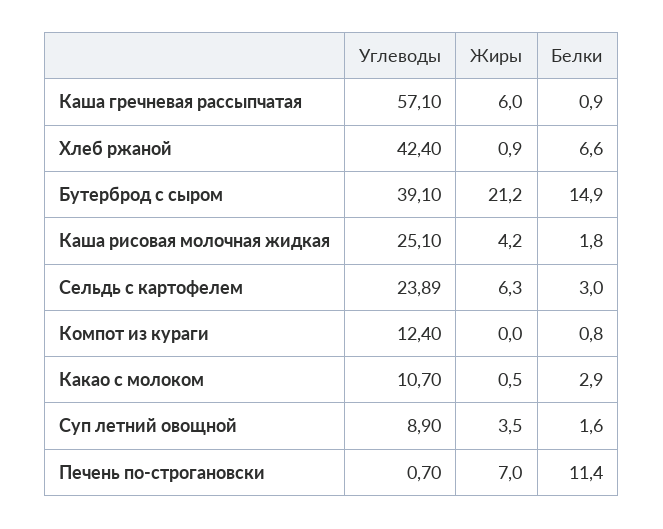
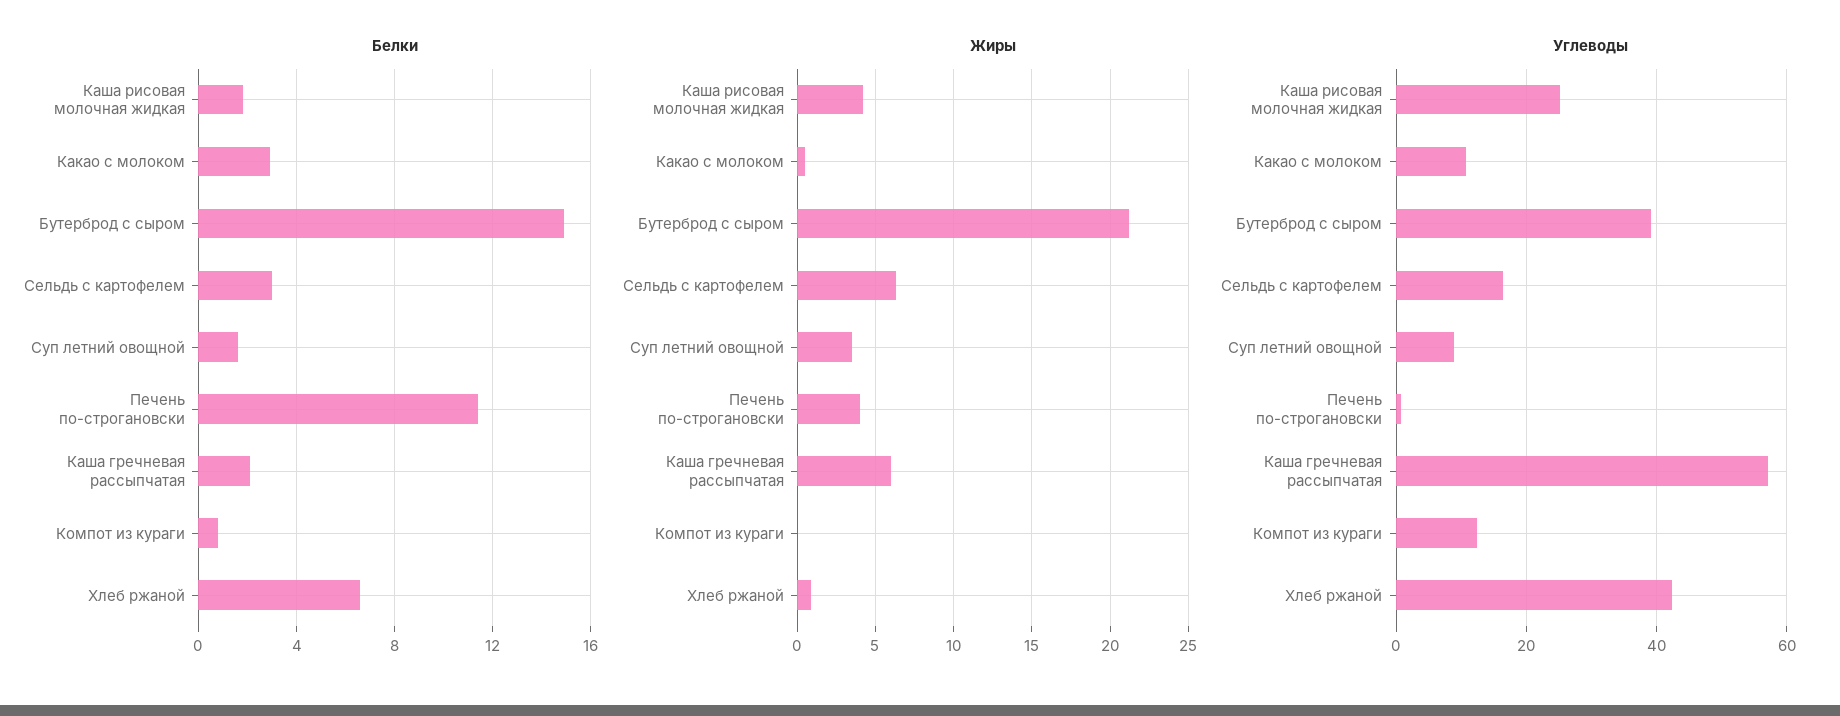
Белки, Каша гречневая рассыпчатая: 0.9 -> 2
Углеводы, Сельдь с картофелем: 23.89 -> 16
Жиры, Печень по-строгановски: 7 -> 4

